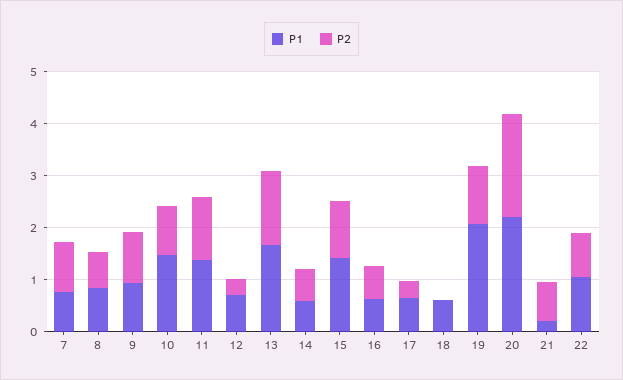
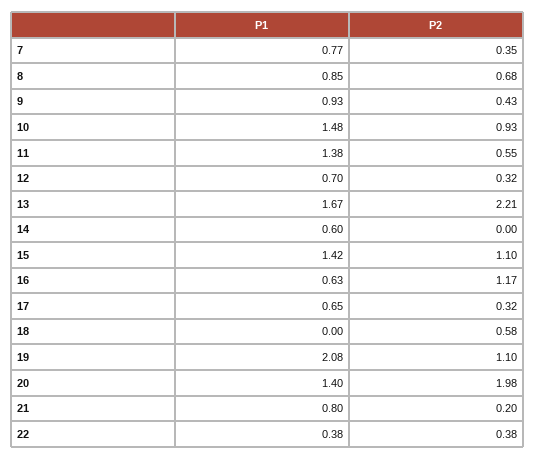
P2, 7: 1 -> 0.35
P2, 9: 1 -> 0.43
P2, 11: 1.2 -> 0.55
P2, 13: 1.4 -> 2.21
P2, 14: 0.6 -> 0
P2, 16: 0.6 -> 1.17
P1, 18: 0.6 -> 0
P2, 18: 0 -> 0.58
P1, 20: 2.2 -> 1.4
P1, 21: 0.2 -> 0.8
P2, 21: 0.8 -> 0.2
P1, 22: 1 -> 0.38
P2, 22: 0.8 -> 0.38

